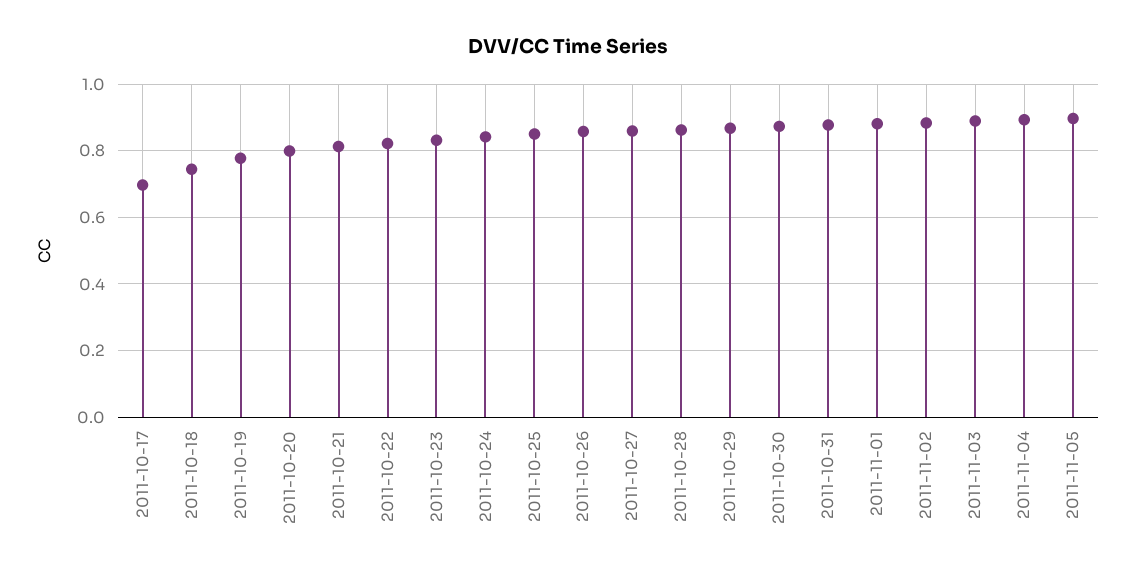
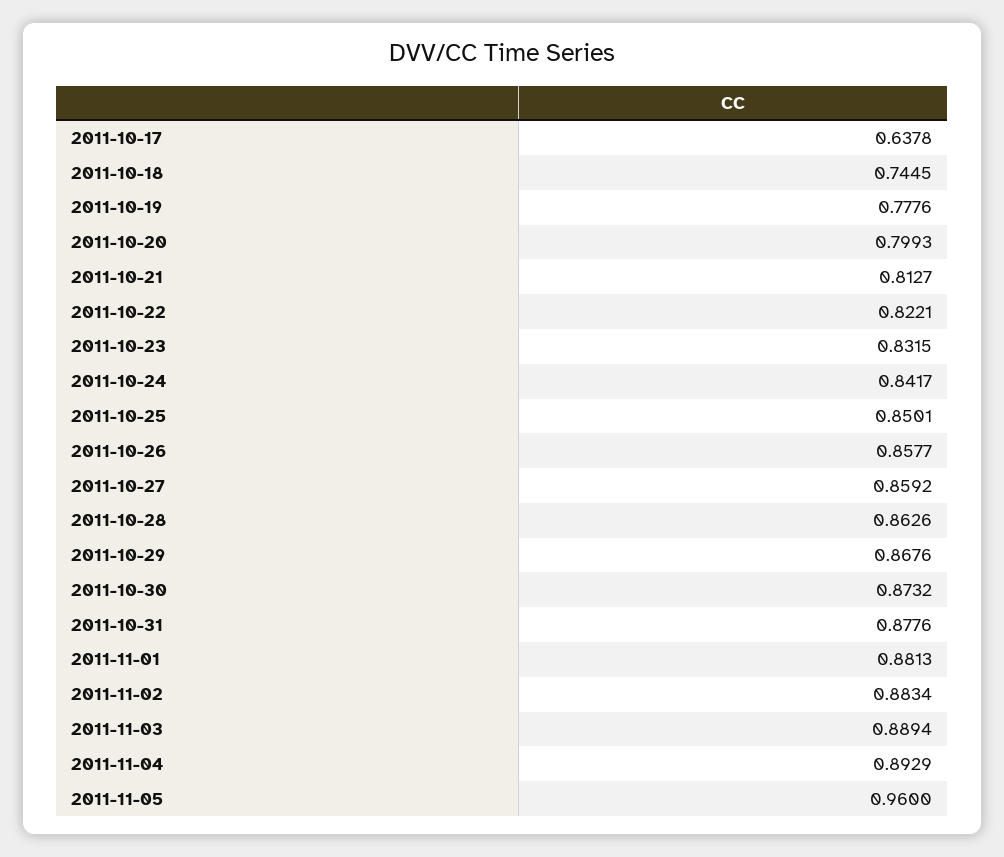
2011-10-17: 0.7 -> 0.6378
2011-11-05: 0.9 -> 0.96

